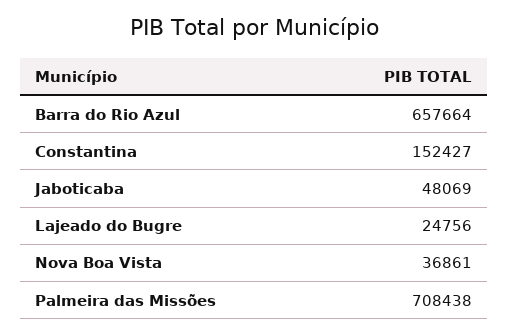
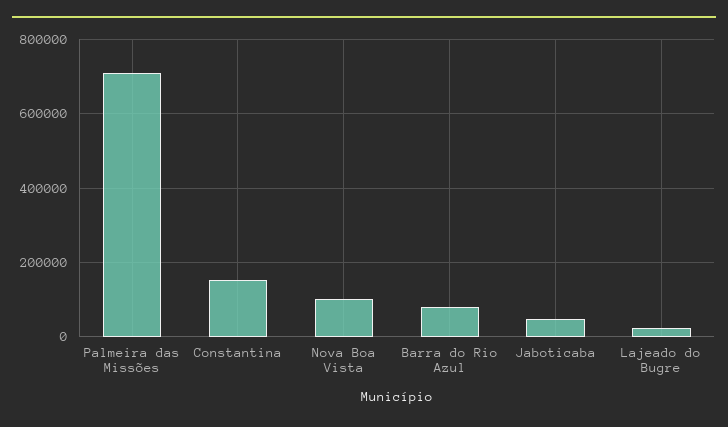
Barra do Rio Azul: 657664 -> 80000
Nova Boa Vista: 36861 -> 100000

